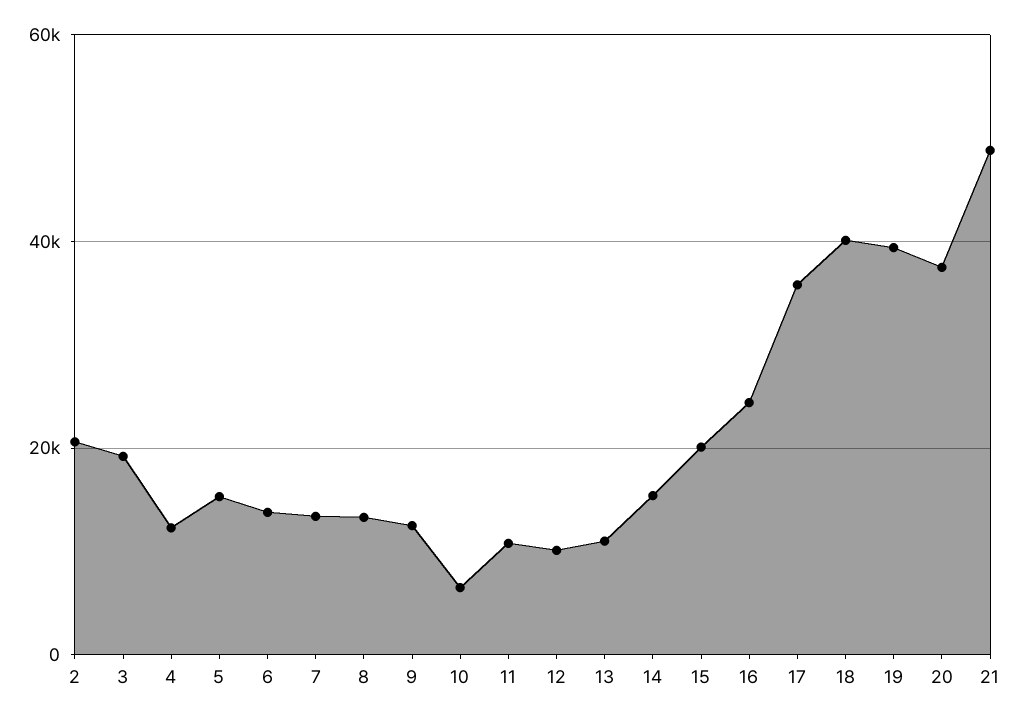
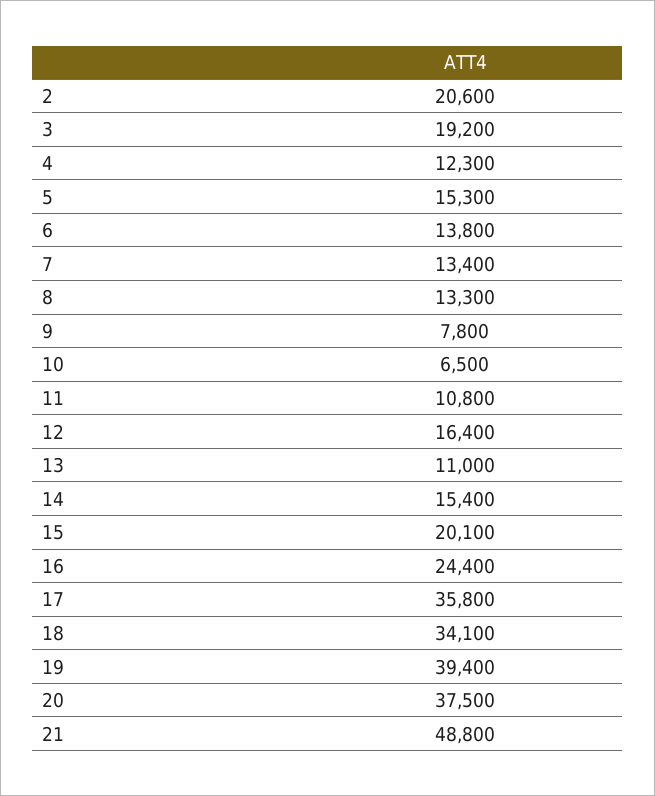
9: 12000 -> 7800
12: 10000 -> 16400
18: 40000 -> 34100

